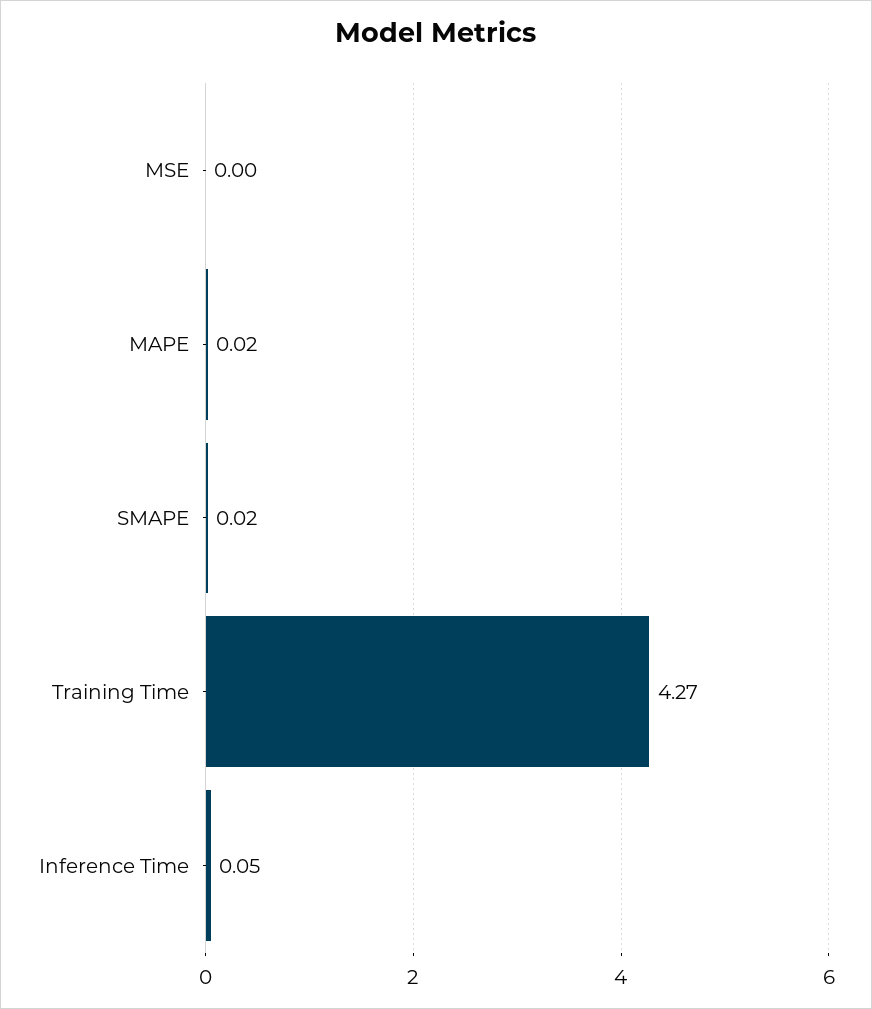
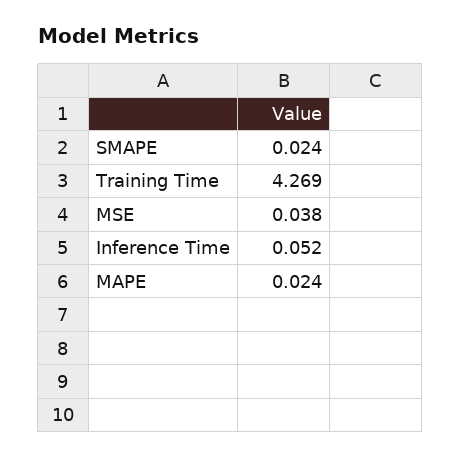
MSE: 0 -> 0.038

